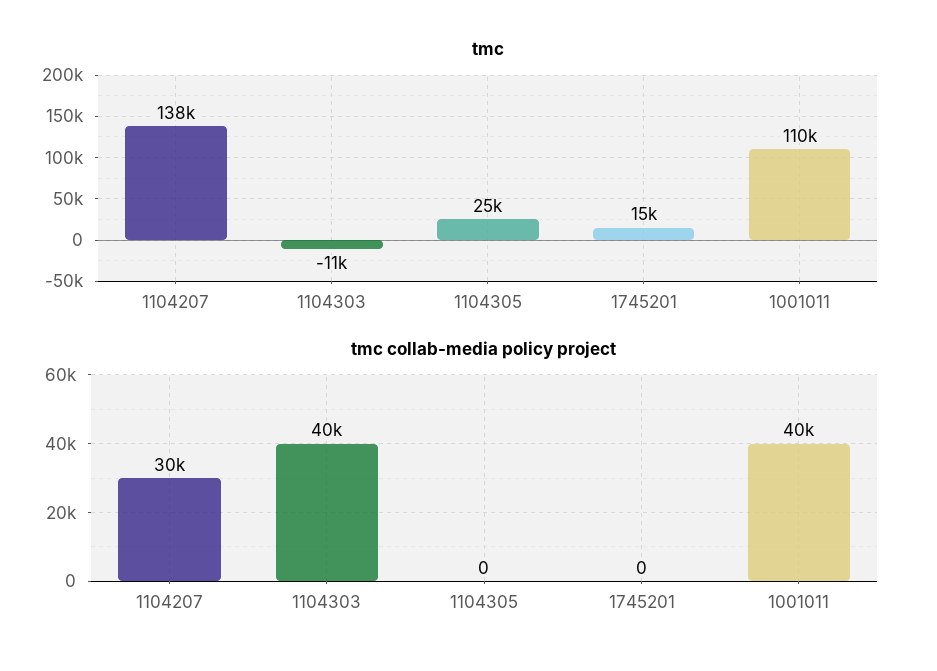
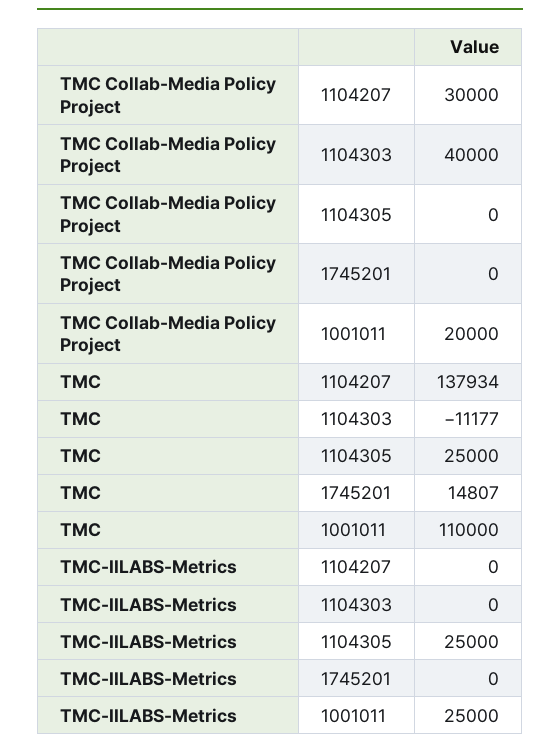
tmc collab-media policy project, 1001011: 40000 -> 20000
TMC-IILABS-Metrics, 1104207: none -> 0
TMC-IILABS-Metrics, 1104303: none -> 0
TMC-IILABS-Metrics, 1104305: none -> 25000
TMC-IILABS-Metrics, 1745201: none -> 0
TMC-IILABS-Metrics, 1001011: none -> 25000

